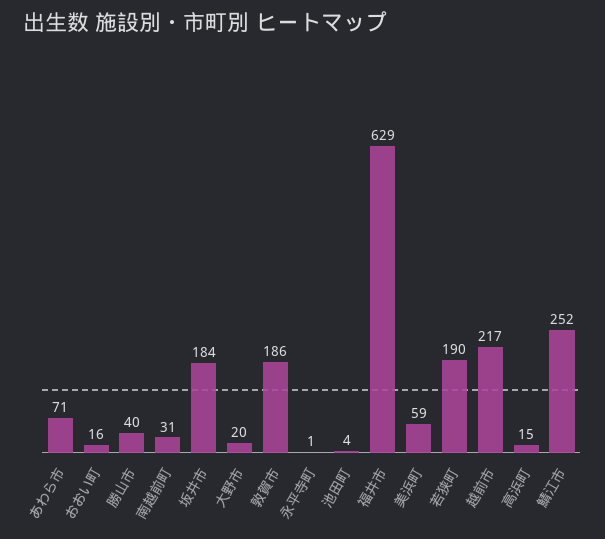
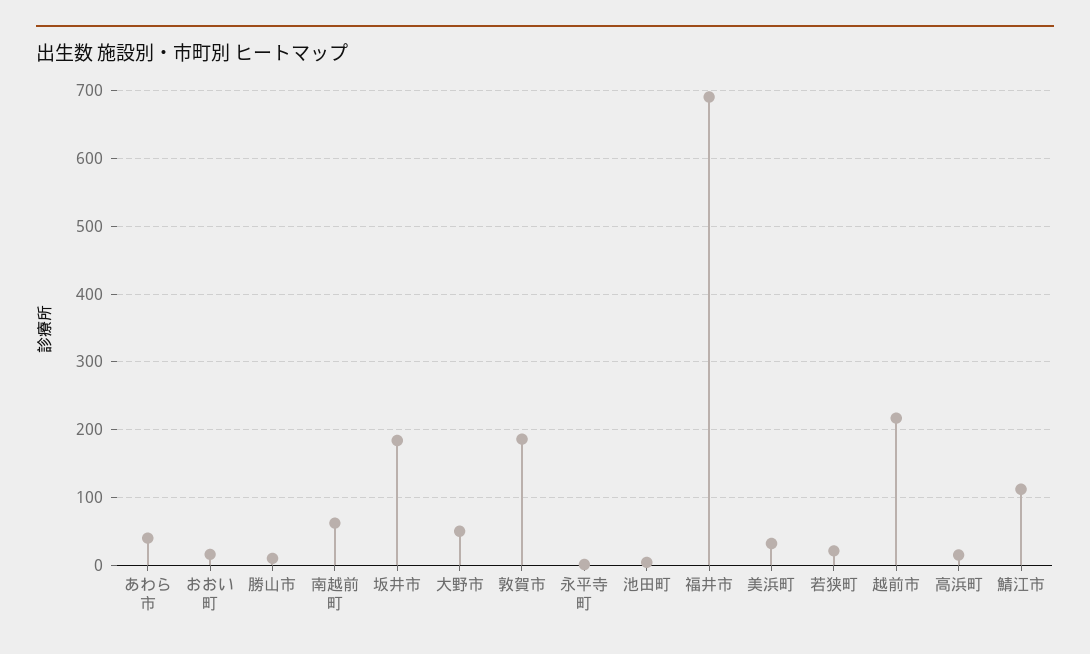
あわら市: 71 -> 40
勝山市: 40 -> 10
南越前町: 31 -> 60
大野市: 20 -> 50
福井市: 629 -> 690
美浜町: 59 -> 30
若狭町: 190 -> 20
鯖江市: 252 -> 110

